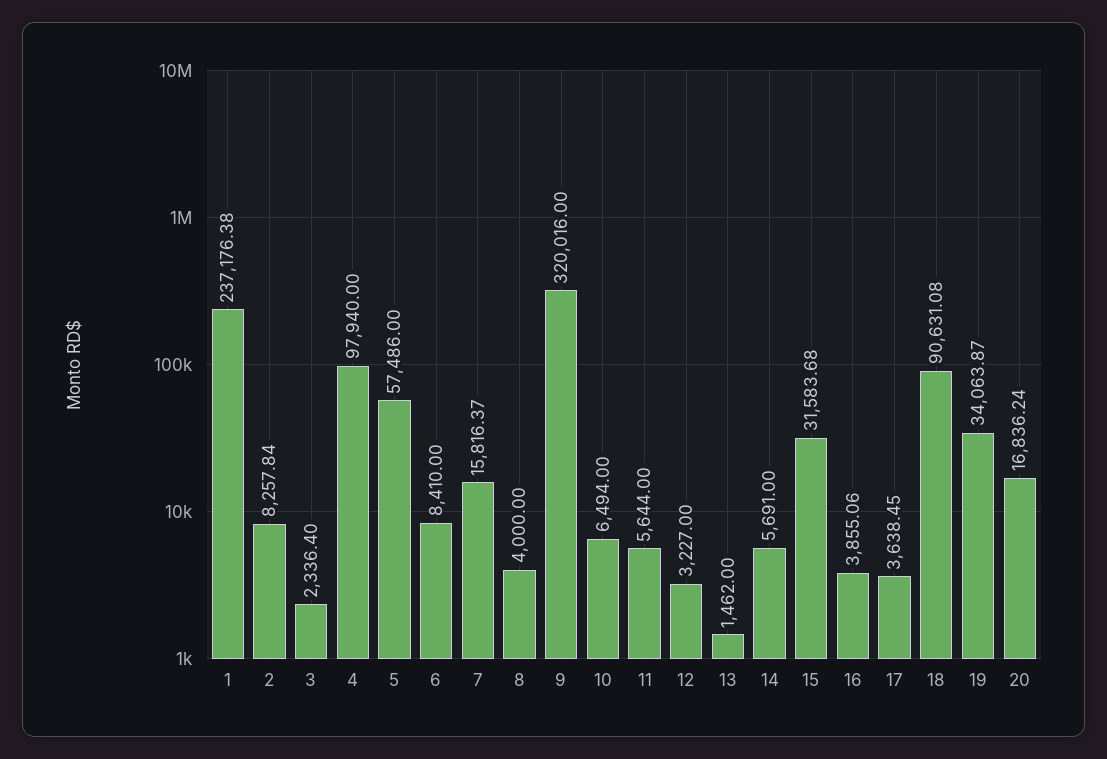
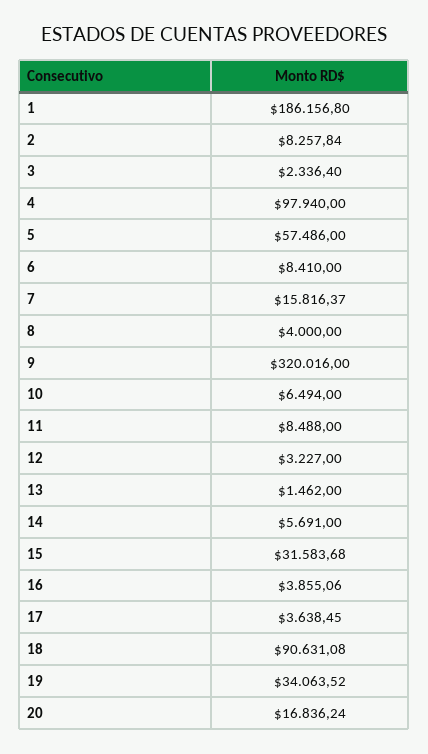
1: 237176.38 -> 186156.8
11: 5644 -> 8488
19: 34063.87 -> 34063.52

